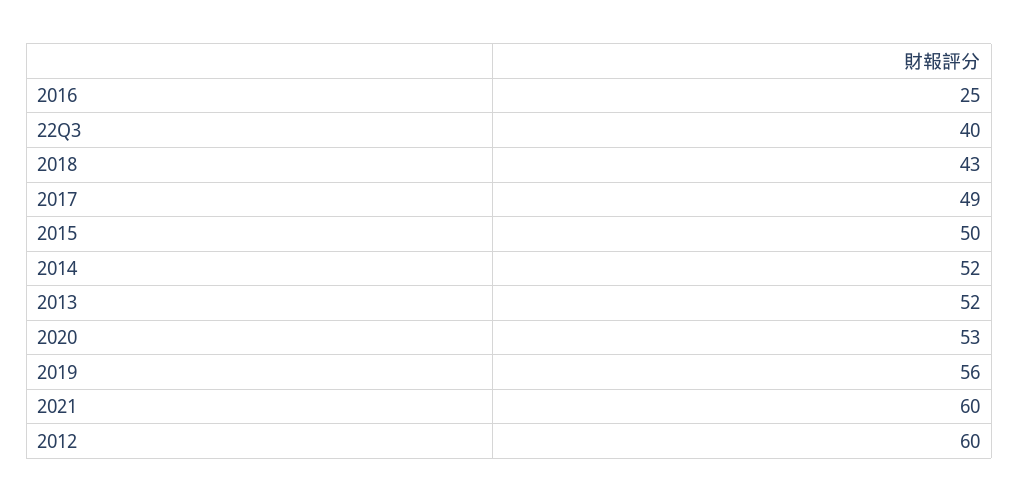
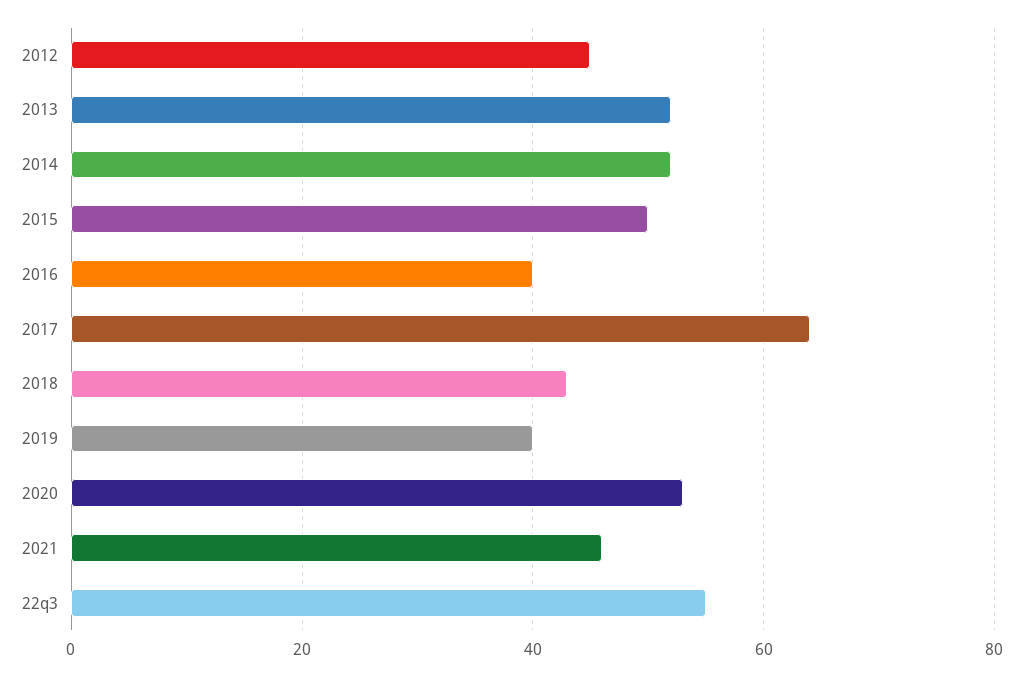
2016: 25 -> 40
22Q3: 40 -> 55
2017: 49 -> 65
2019: 56 -> 40
2021: 60 -> 45
2012: 60 -> 45

